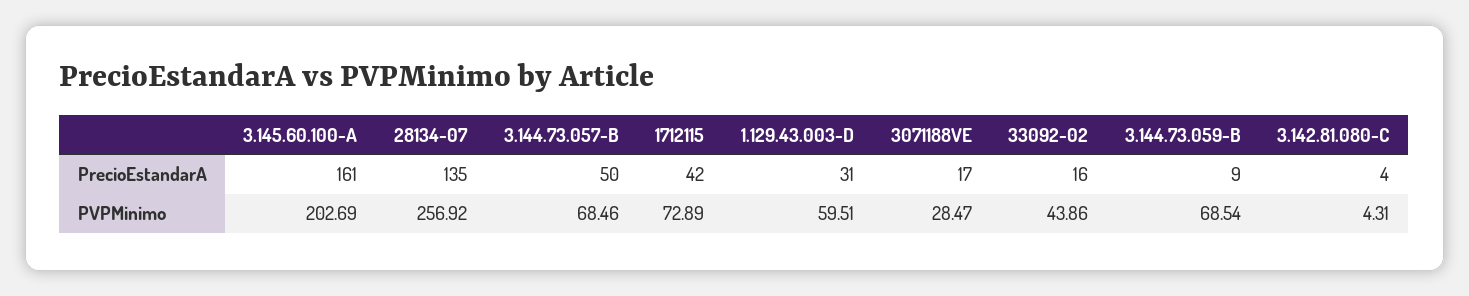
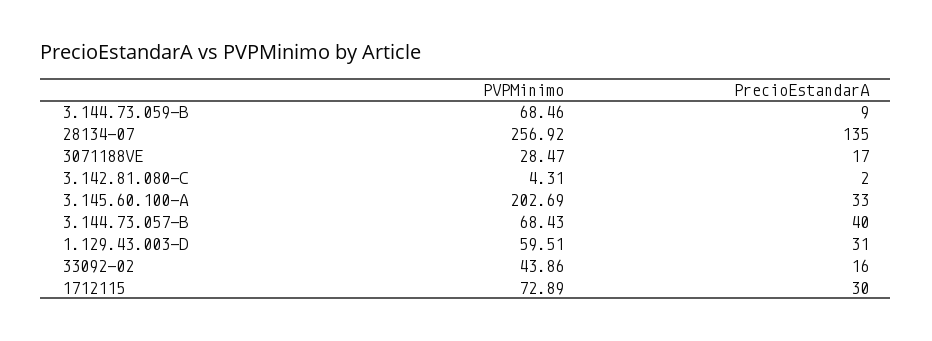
3.145.60.100-A, PrecioEstandarA: 161 -> 33
3.144.73.057-B, PrecioEstandarA: 50 -> 40
1712115, PrecioEstandarA: 42 -> 30
3.142.81.080-C, PrecioEstandarA: 4 -> 2
3.144.73.057-B, PVPMinimo: 68.46 -> 68.43
3.144.73.059-B, PVPMinimo: 68.54 -> 68.46

